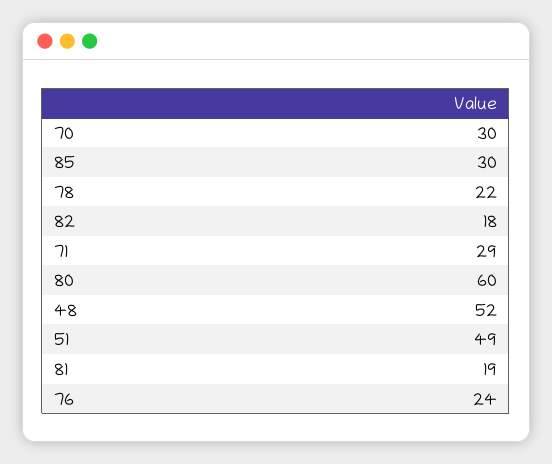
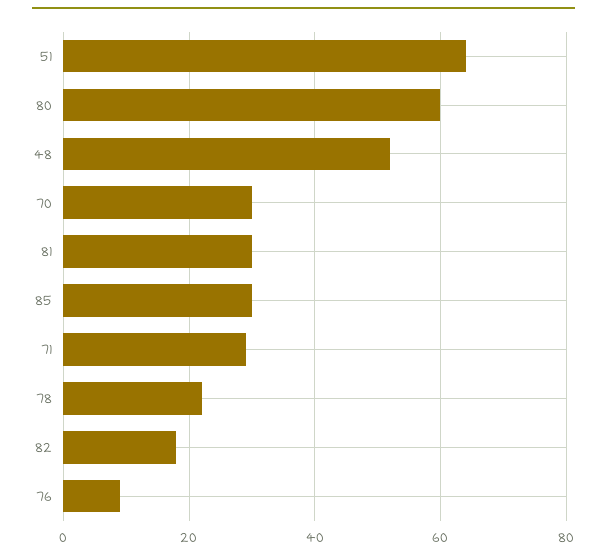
51: 49 -> 65
81: 19 -> 30
76: 24 -> 10

